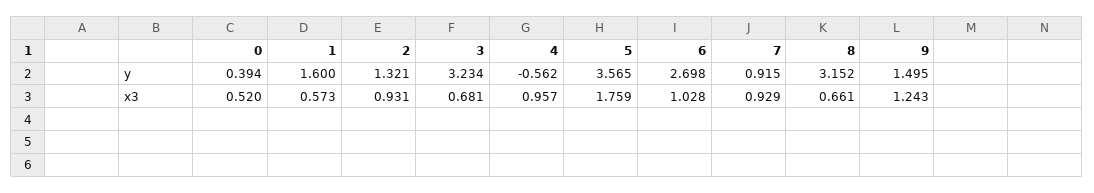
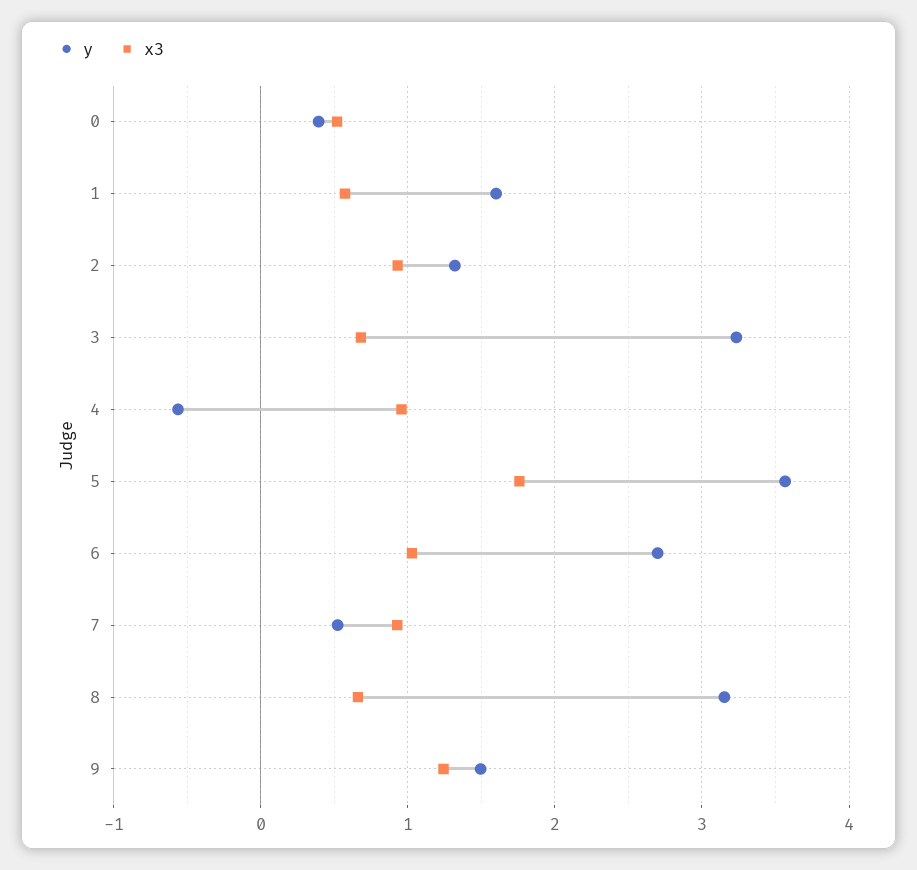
y, 7: 0.915 -> 0.5

